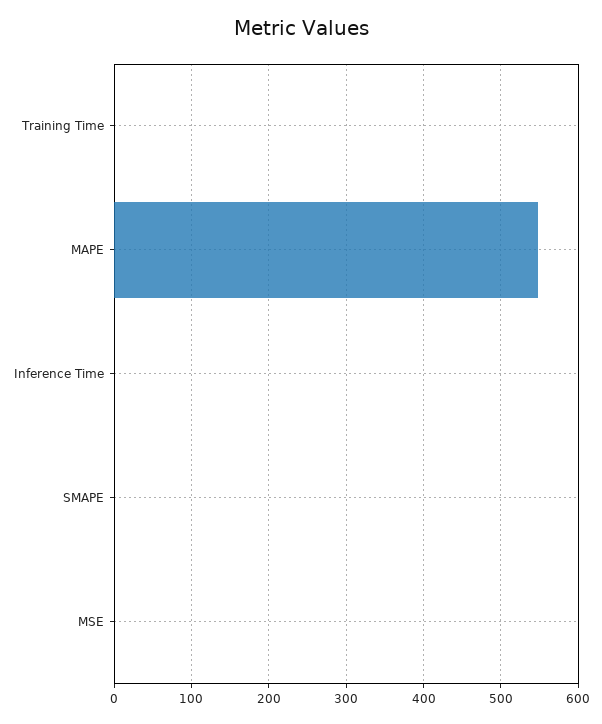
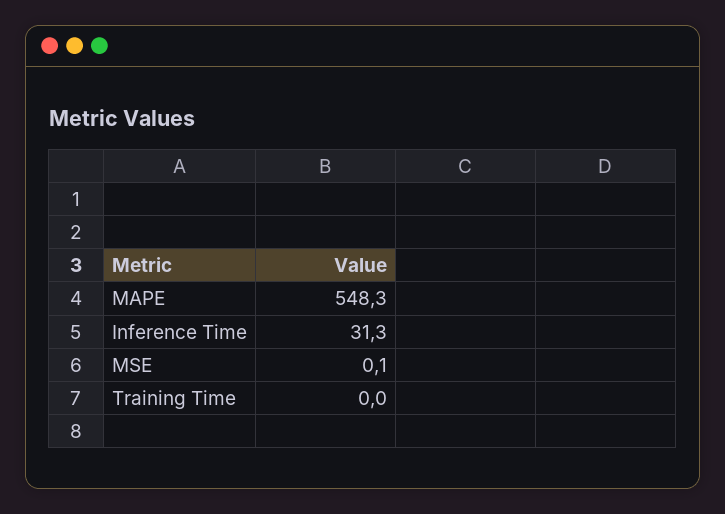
Inference Time: 0 -> 31.3
SMAPE: 0 -> none

